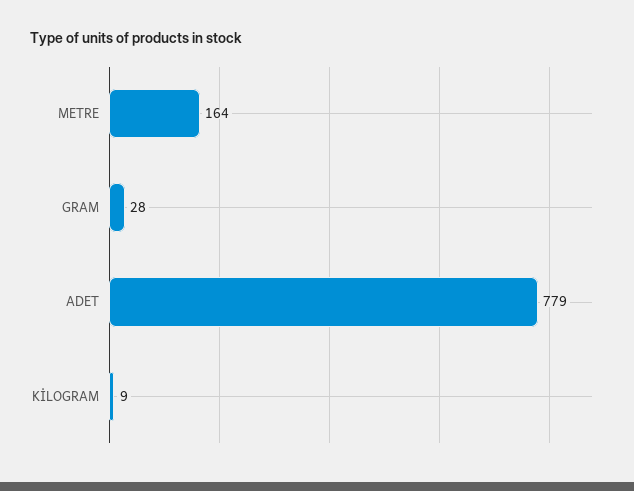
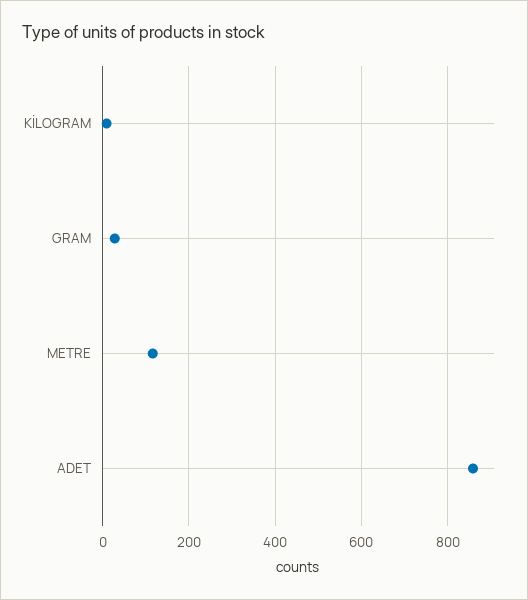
METRE: 164 -> 120
ADET: 779 -> 860

